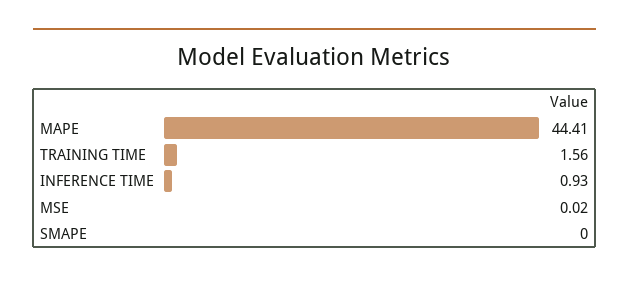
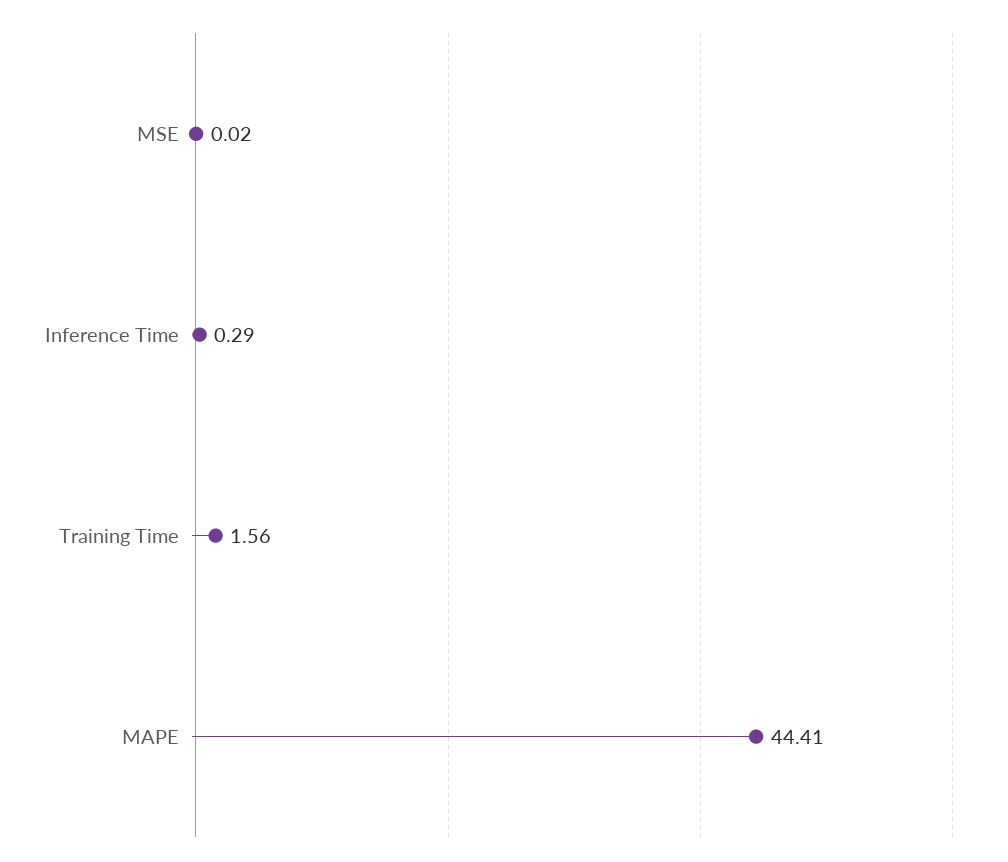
INFERENCE TIME: 0.93 -> 0.29
SMAPE: 0 -> none

